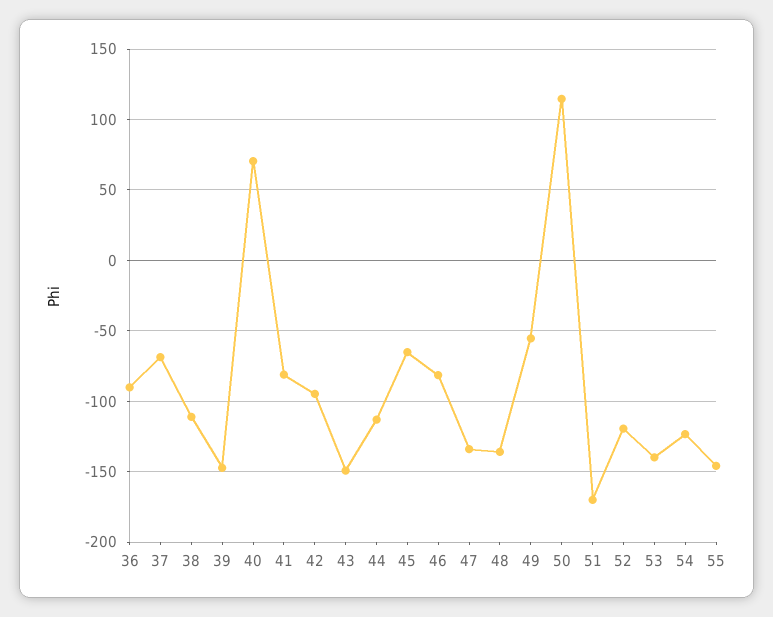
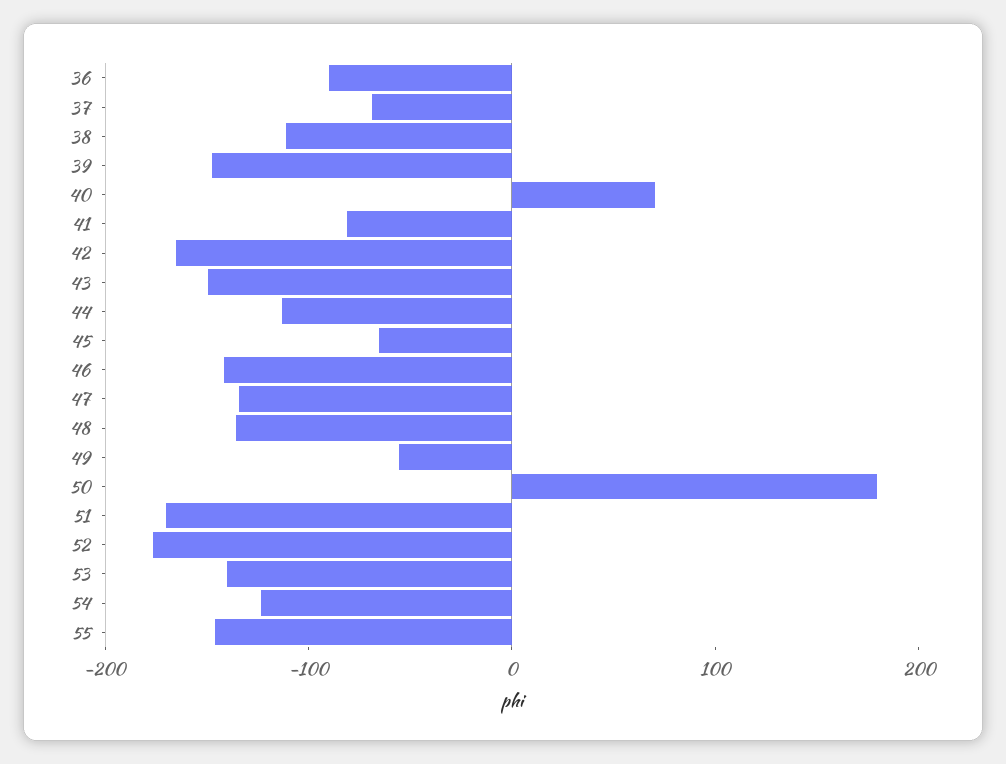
42: -95 -> -160
46: -80 -> -140
50: 115 -> 180
52: -120 -> -180

